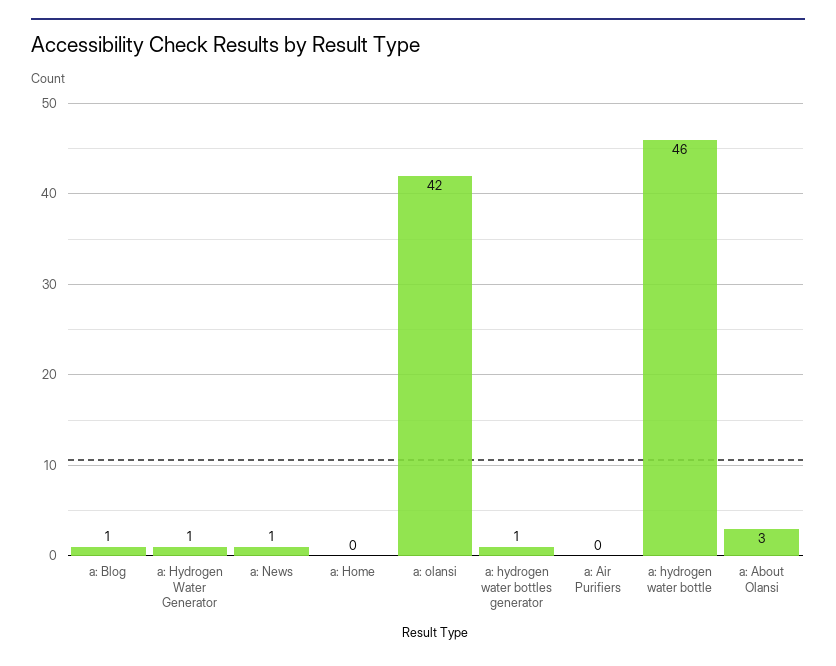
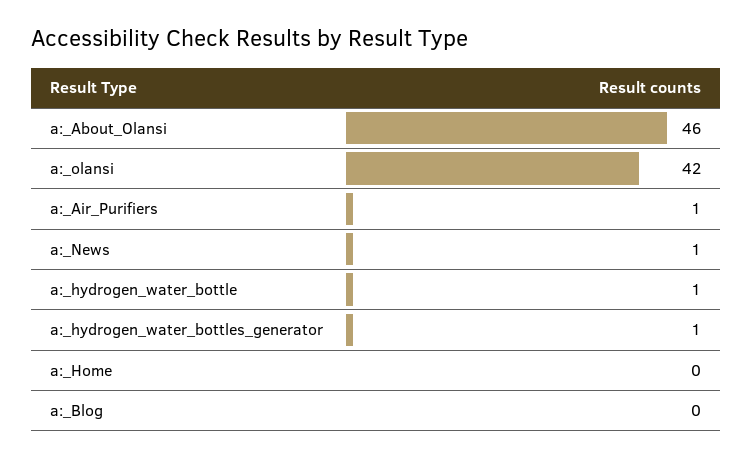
a: Blog: 1 -> 0
a: Hydrogen Water Generator: 1 -> none
a: Air Purifiers: 0 -> 1
a: hydrogen water bottle: 46 -> 1
a: About Olansi: 3 -> 46

